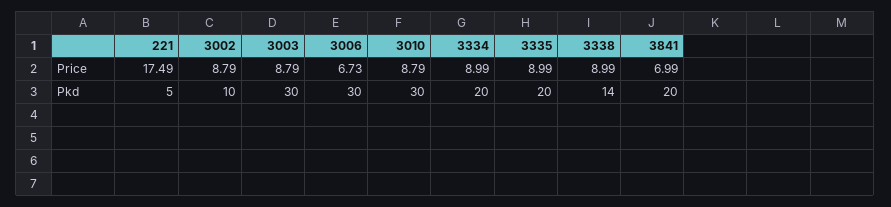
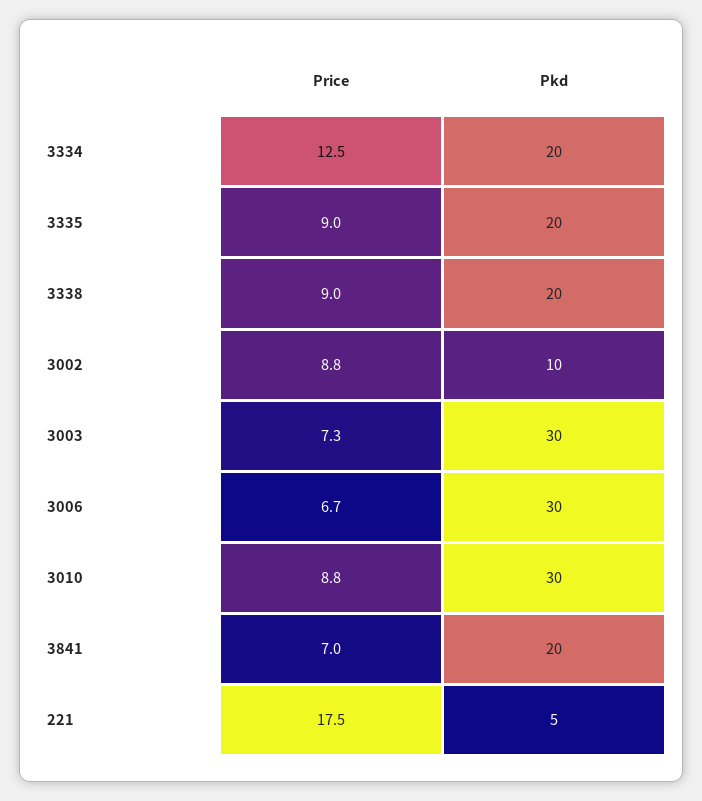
3003, Price: 8.79 -> 7.3
3334, Price: 8.99 -> 12.5
3338, Pkd: 14 -> 20

